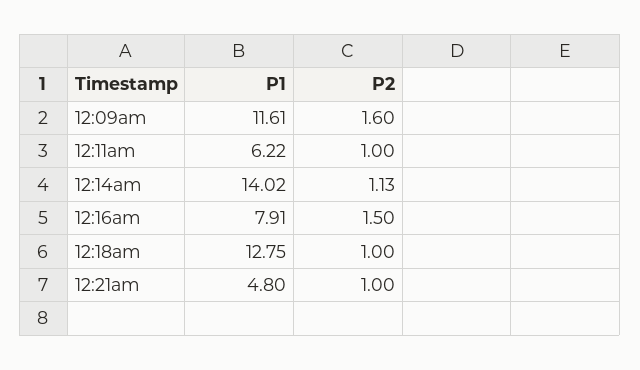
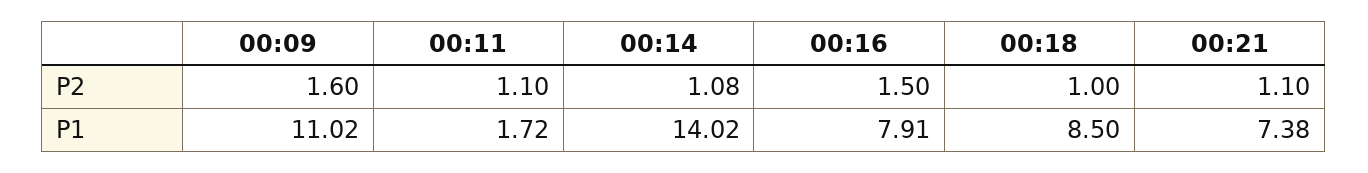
P1, 12:09am: 11.61 -> 11.02
P1, 12:11am: 6.22 -> 1.72
P2, 12:11am: 1 -> 1.1
P2, 12:14am: 1.13 -> 1.08
P1, 12:18am: 12.75 -> 8.5
P1, 12:21am: 4.8 -> 7.38
P2, 12:21am: 1 -> 1.1

